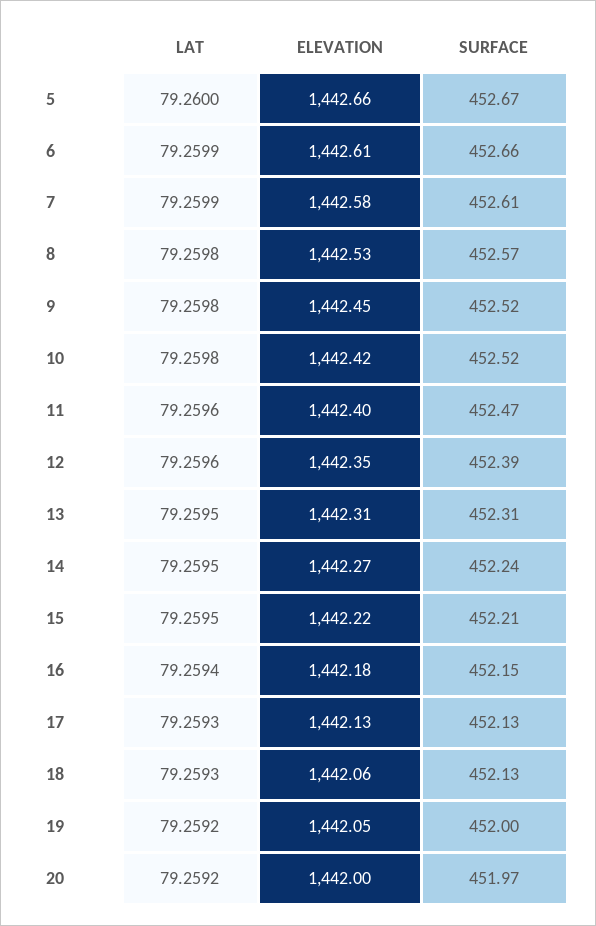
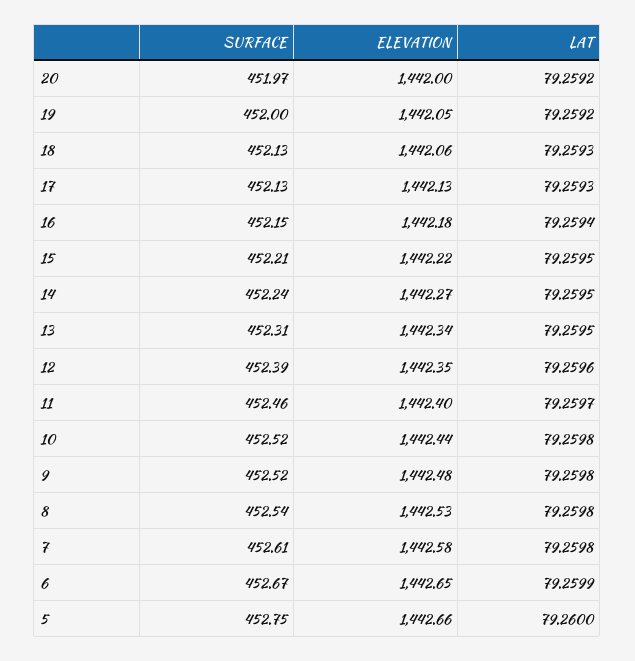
SURFACE, 5: 452.67 -> 452.75
ELEVATION, 6: 1442.61 -> 1442.65
SURFACE, 6: 452.66 -> 452.67
LAT, 7: 79.2599 -> 79.2598
SURFACE, 8: 452.57 -> 452.54
ELEVATION, 9: 1442.45 -> 1442.48
ELEVATION, 10: 1442.42 -> 1442.44
LAT, 11: 79.2596 -> 79.2597
SURFACE, 11: 452.47 -> 452.46
ELEVATION, 13: 1442.31 -> 1442.34

